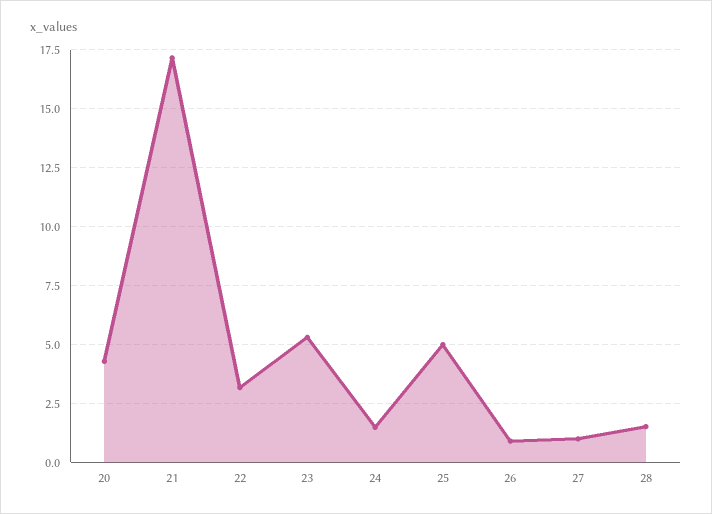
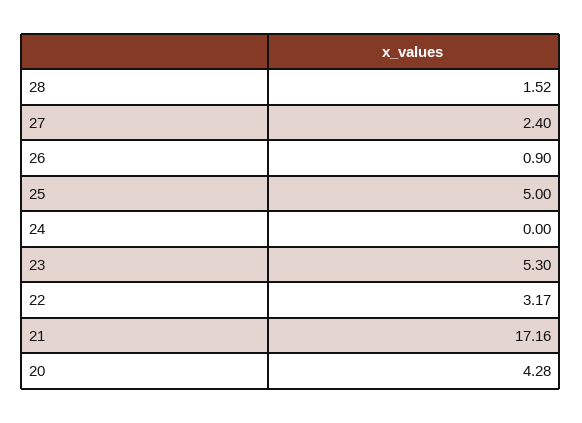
24: 1.5 -> 0
27: 1 -> 2.4

